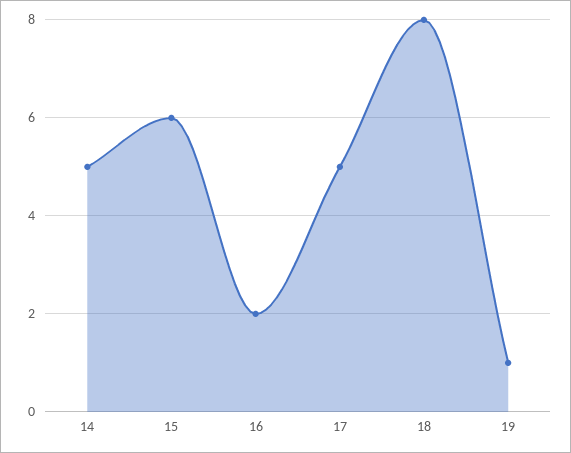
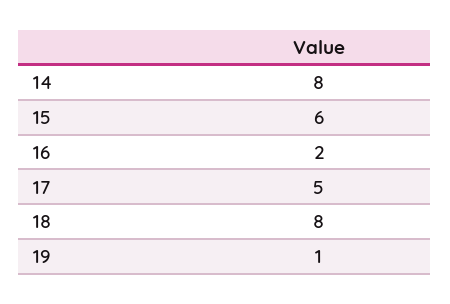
14: 5 -> 8

